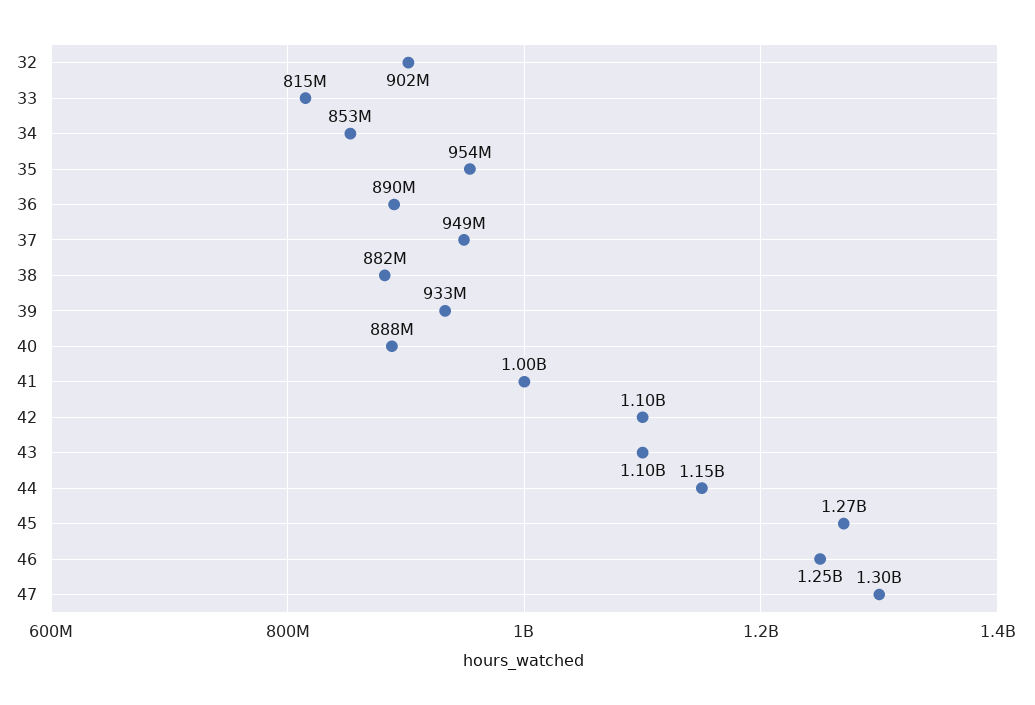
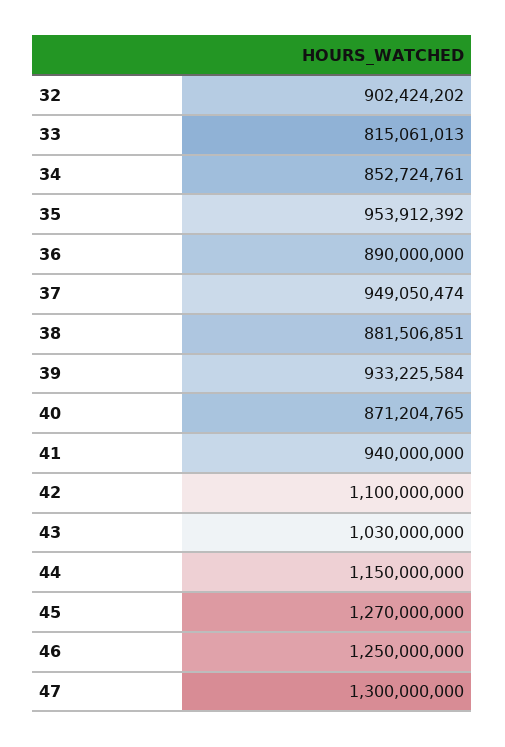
40: 888000000 -> 871204765
41: 1000000000 -> 940000000
43: 1100000000 -> 1030000000

